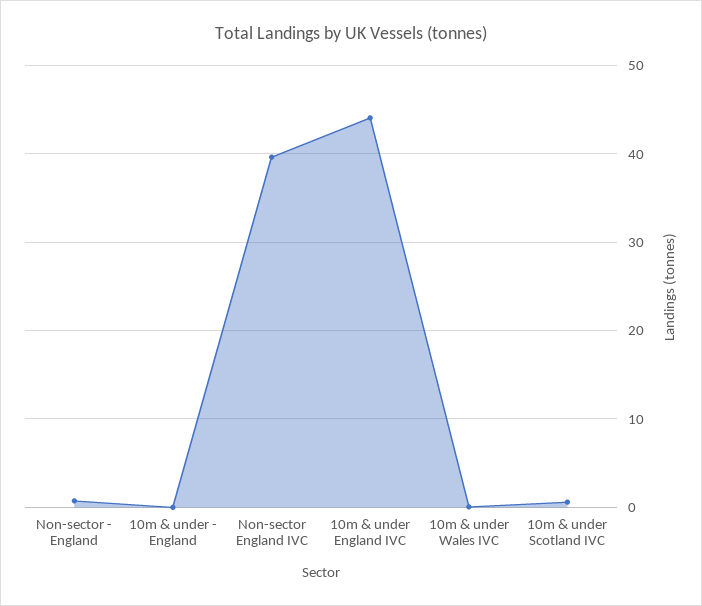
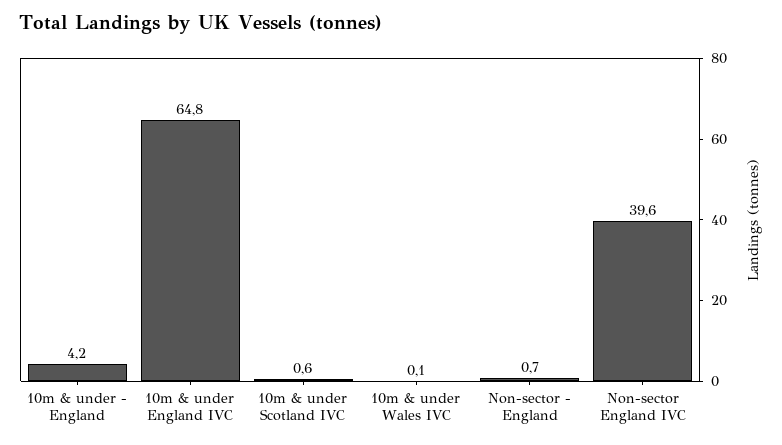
10m & under - England: 0 -> 4.2
10m & under England IVC: 44 -> 64.8

